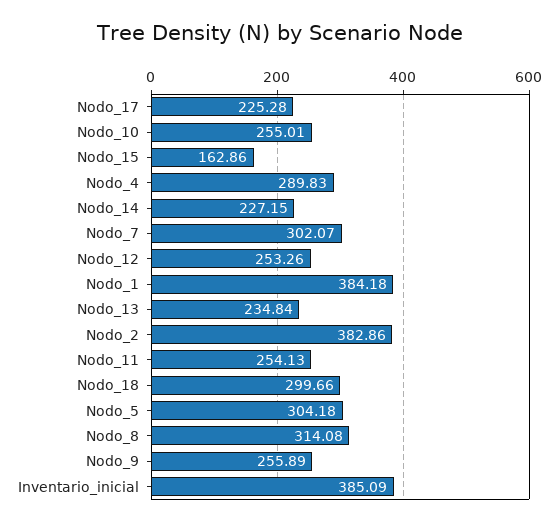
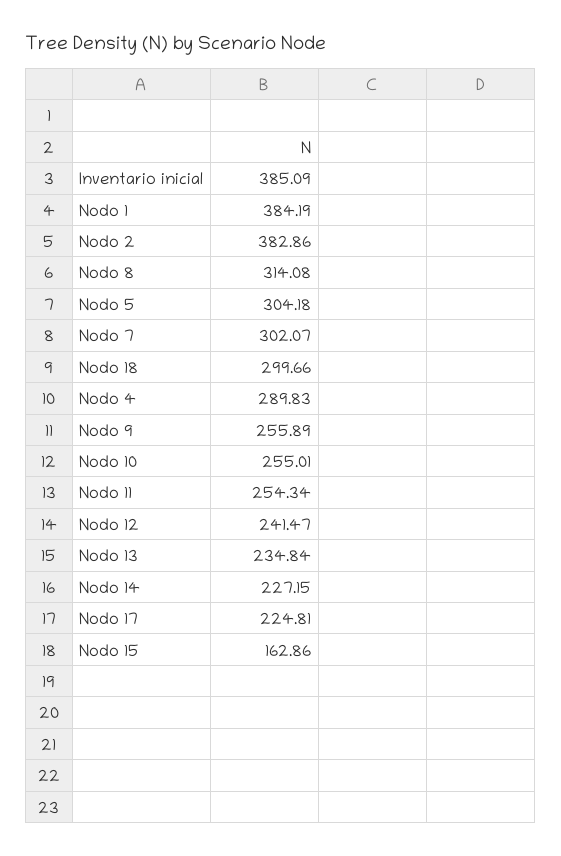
Nodo_17: 225.28 -> 224.81
Nodo_12: 253.26 -> 241.47
Nodo_1: 384.18 -> 384.19
Nodo_11: 254.13 -> 254.34

